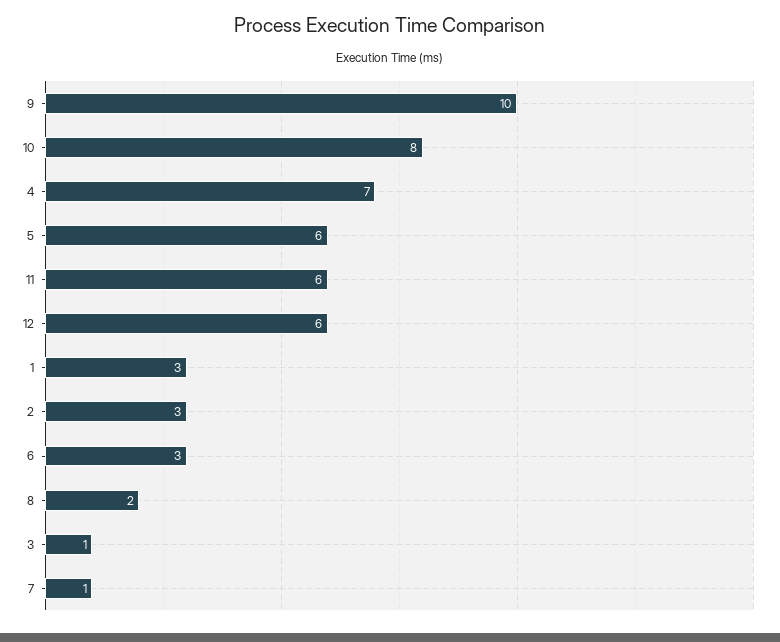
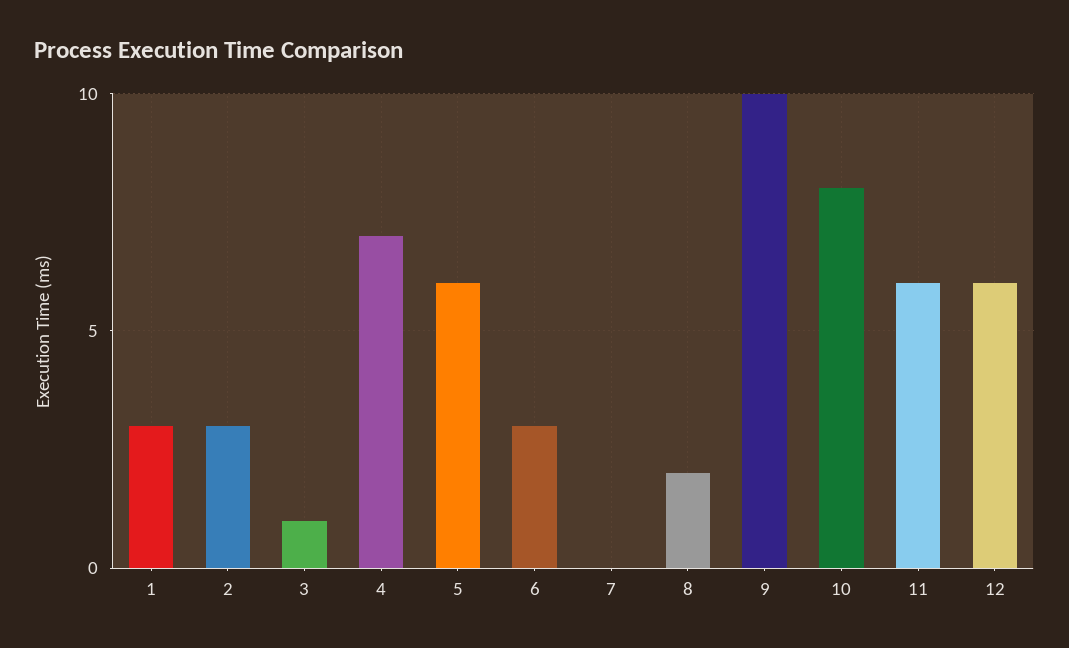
7: 1 -> 0

